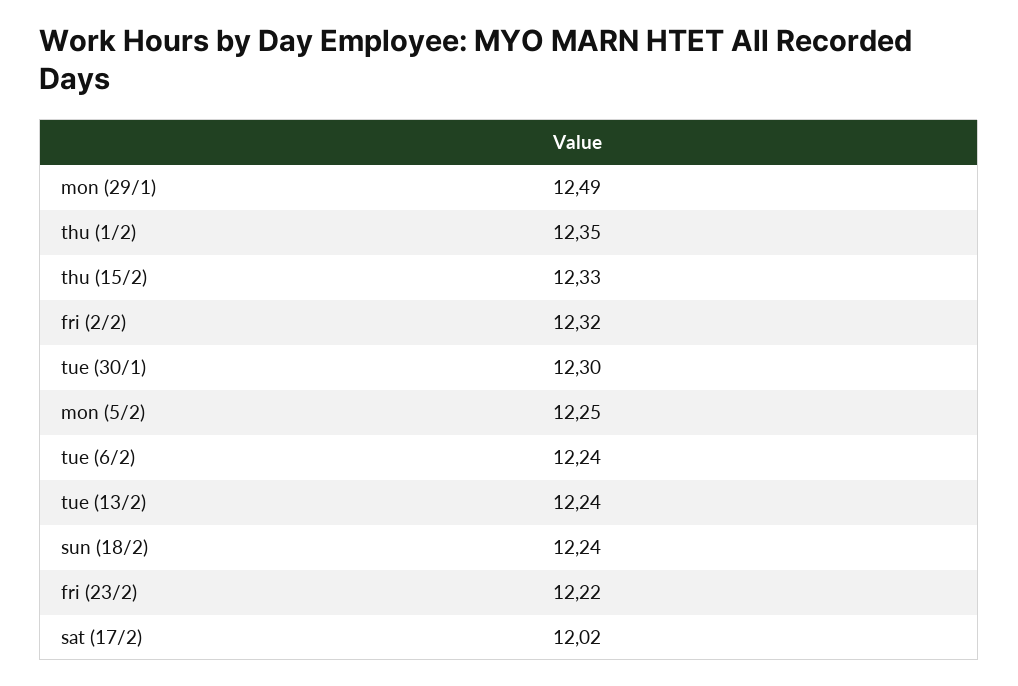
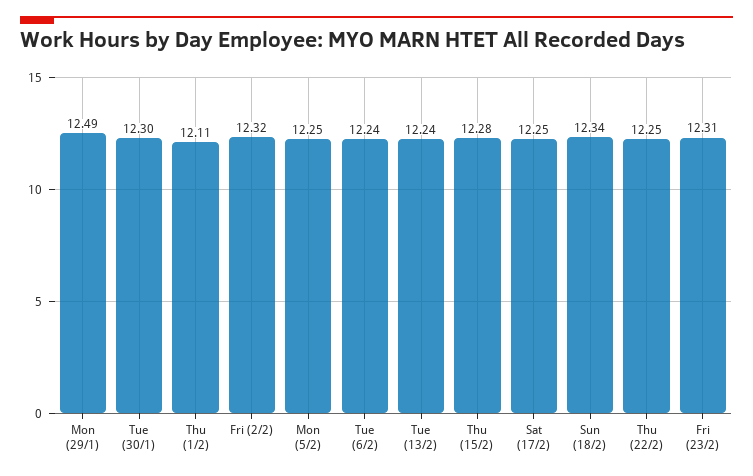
thu (1/2): 12.35 -> 12.11
thu (15/2): 12.33 -> 12.28
sun (18/2): 12.24 -> 12.34
fri (23/2): 12.22 -> 12.31
sat (17/2): 12.02 -> 12.25
Thu (22/2): none -> 12.25

